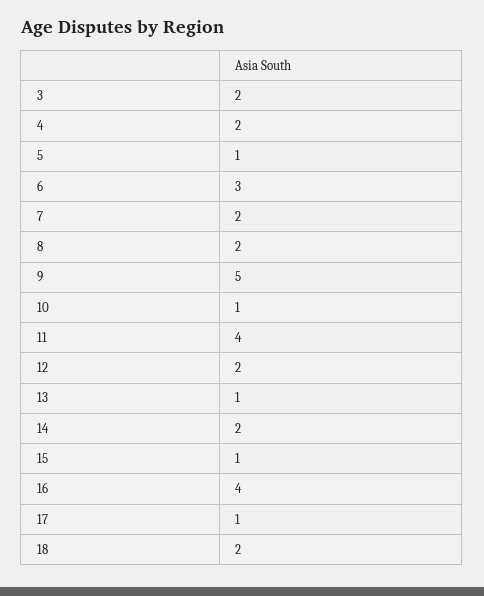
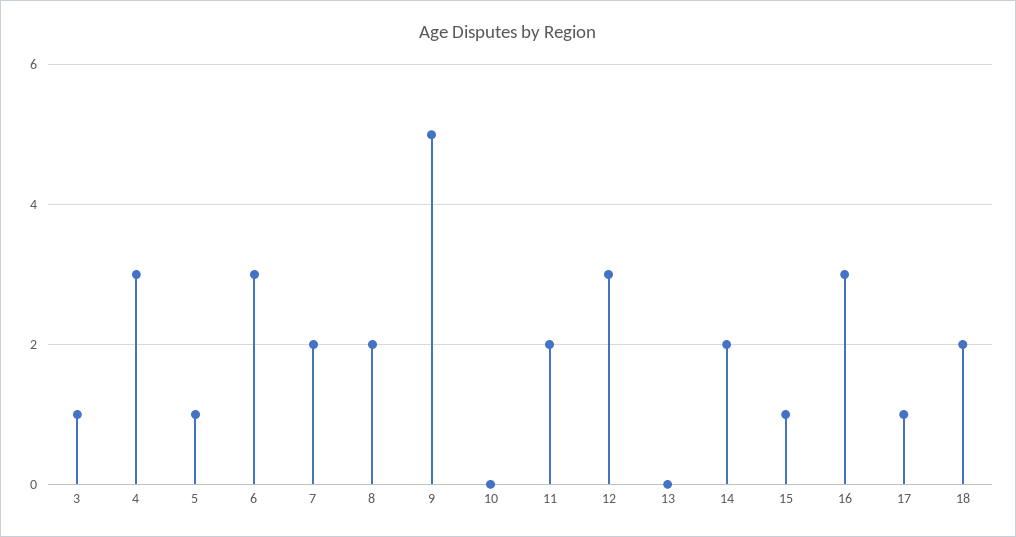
3: 2 -> 1
4: 2 -> 3
10: 1 -> 0
11: 4 -> 2
12: 2 -> 3
13: 1 -> 0
16: 4 -> 3

